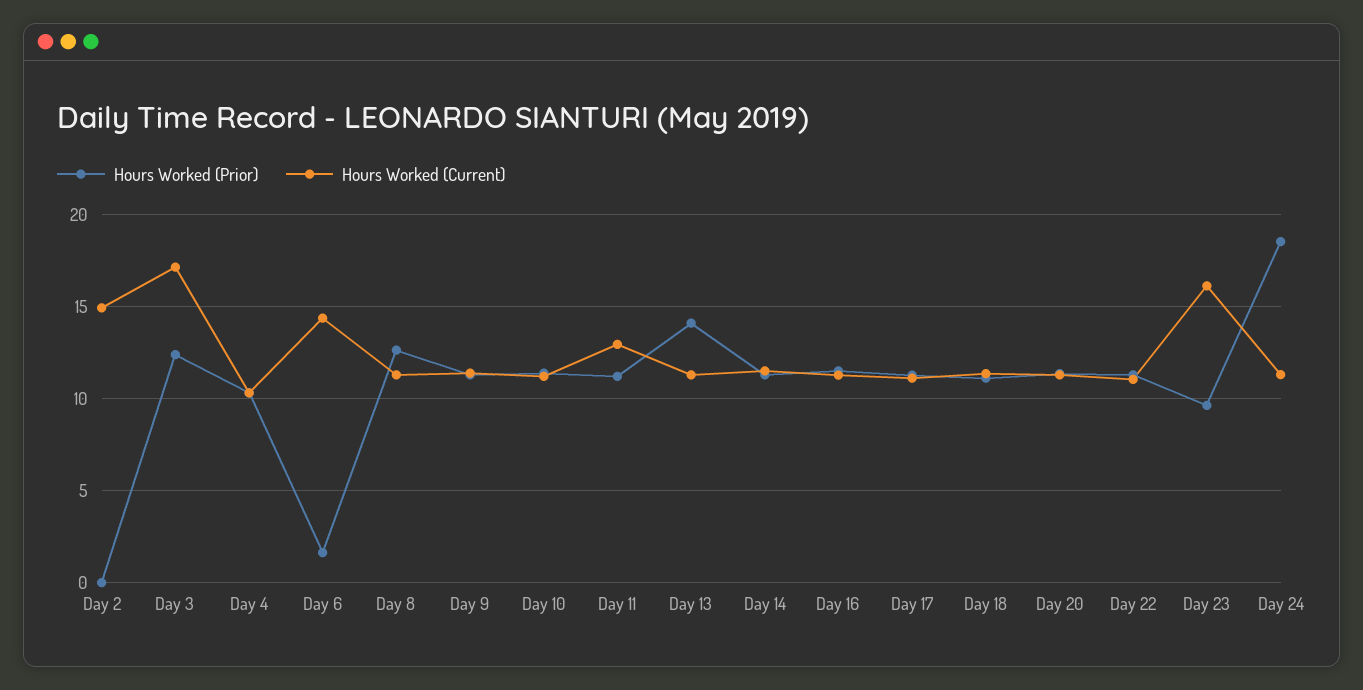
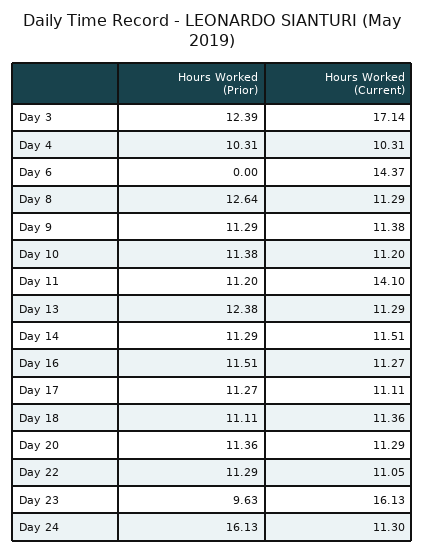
Hours Worked (Prior), Day 2: 0 -> none
Hours Worked (Current), Day 2: 15 -> none
Hours Worked (Prior), Day 6: 1.5 -> 0
Hours Worked (Current), Day 11: 13 -> 14.1
Hours Worked (Prior), Day 13: 14 -> 12.38
Hours Worked (Prior), Day 24: 18.5 -> 16.13

